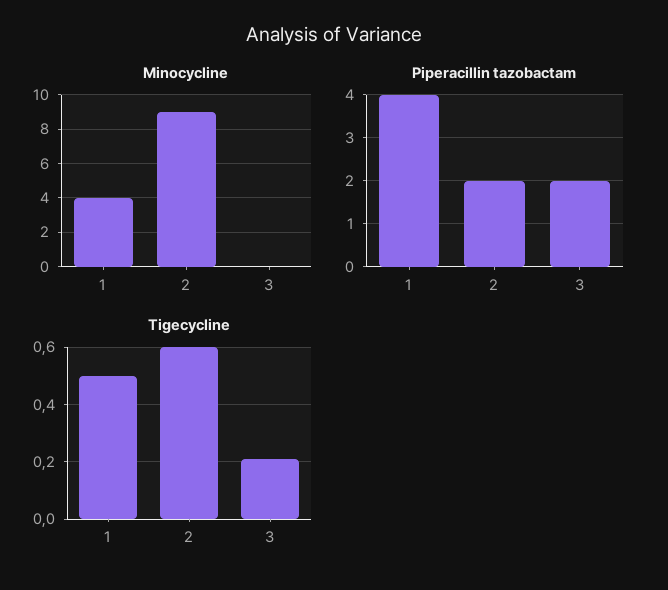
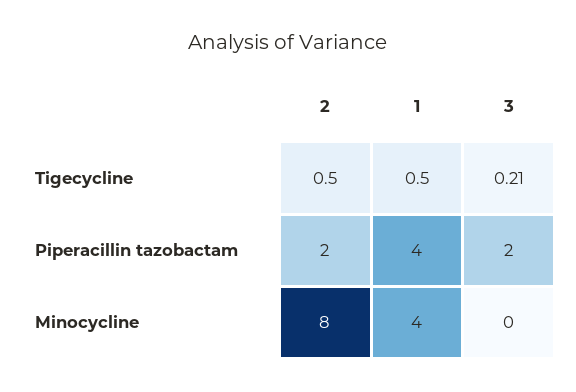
Minocycline, 2: 9 -> 8
Tigecycline, 2: 0.6 -> 0.5

